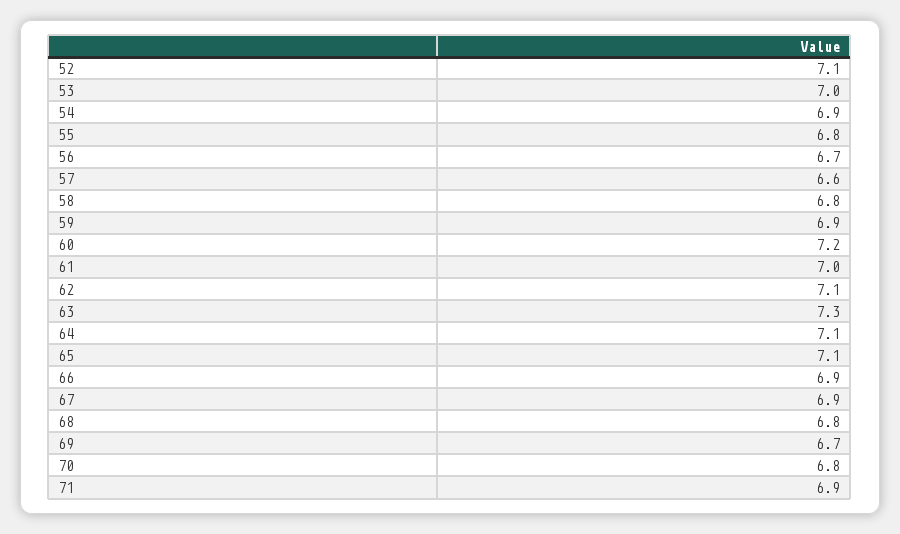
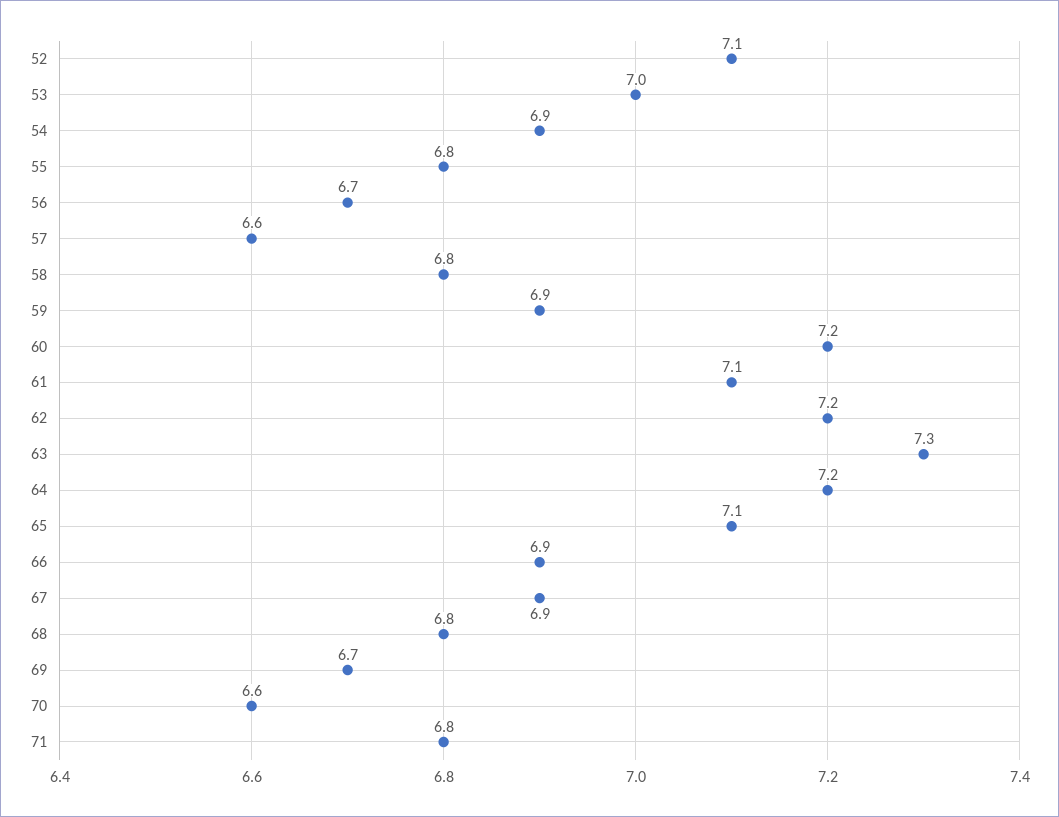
61: 7 -> 7.1
62: 7.1 -> 7.2
64: 7.1 -> 7.2
70: 6.8 -> 6.6
71: 6.9 -> 6.8

